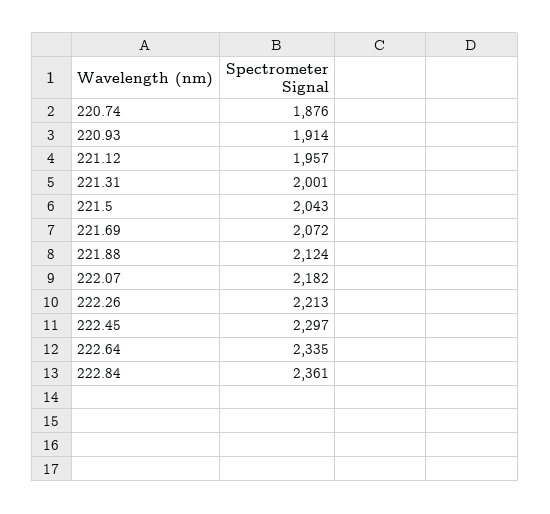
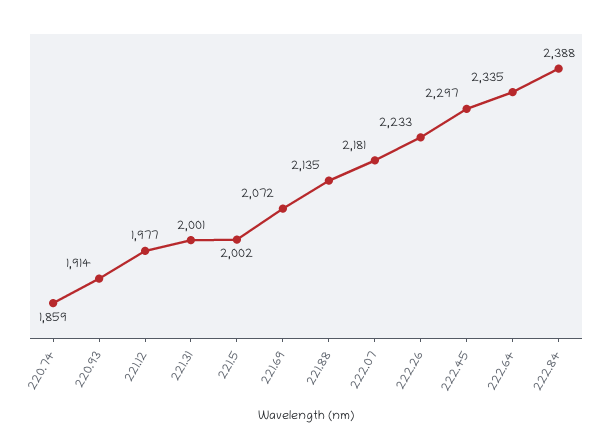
220.74: 1876 -> 1859
221.12: 1957 -> 1977
221.5: 2043 -> 2002
221.88: 2124 -> 2135
222.07: 2182 -> 2181
222.26: 2213 -> 2233
222.84: 2361 -> 2388

